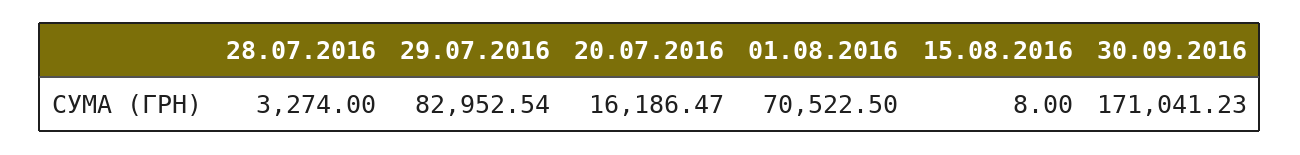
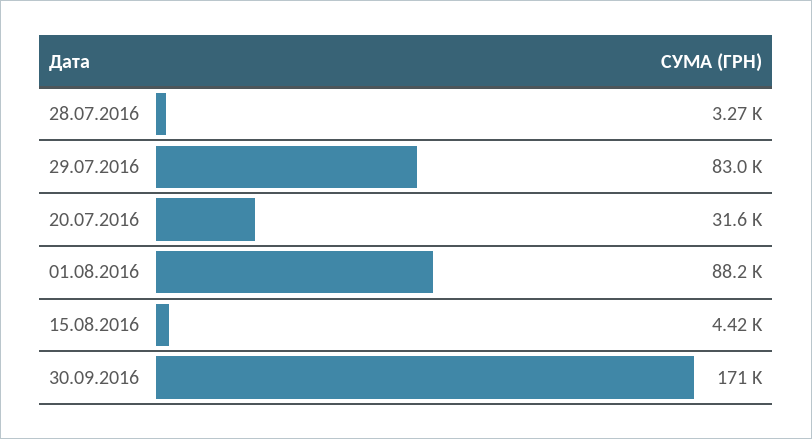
20.07.2016: 16186.47 -> 31600
01.08.2016: 70522.5 -> 88200
15.08.2016: 8 -> 4420

